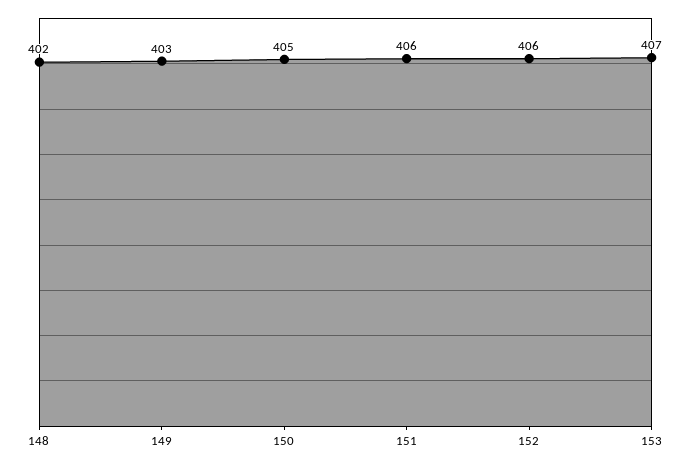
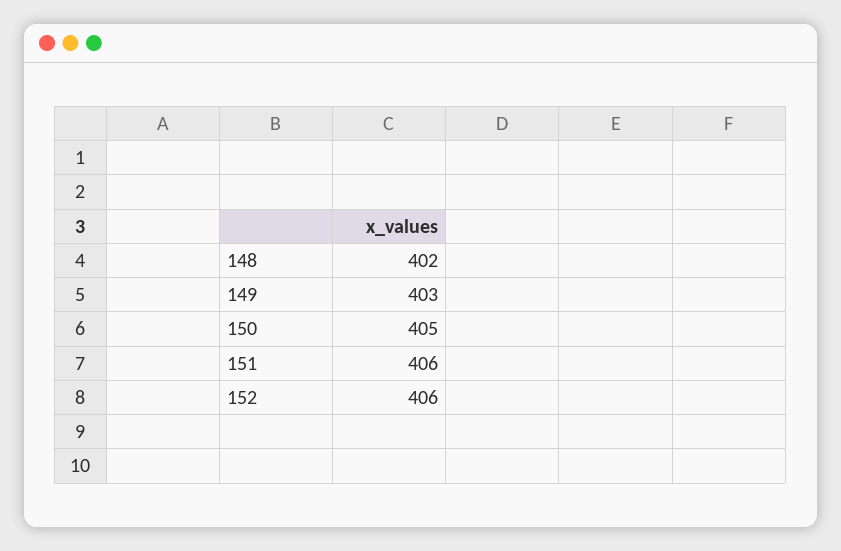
153: 407 -> none

